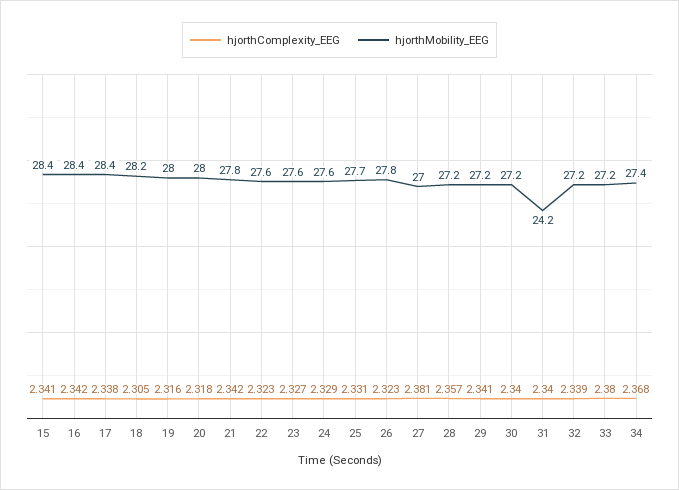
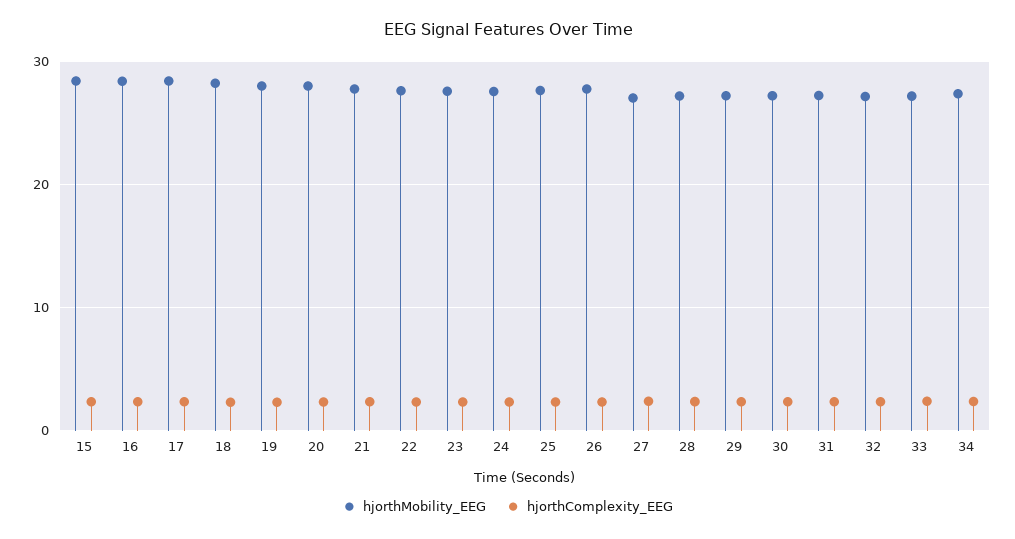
hjorthMobility_EEG, 31: 24.2 -> 27

